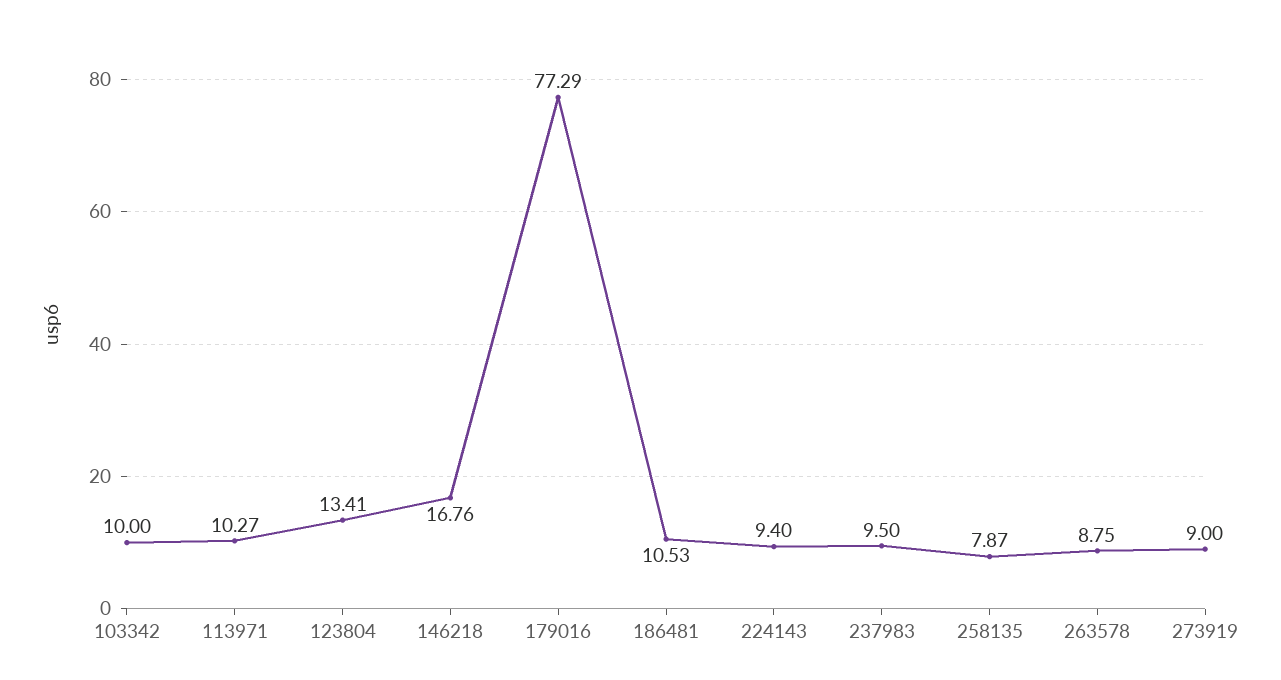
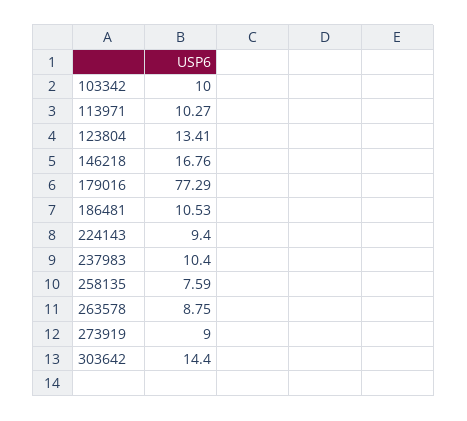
237983: 9.5 -> 10.4
258135: 7.87 -> 7.59
303642: none -> 14.4

